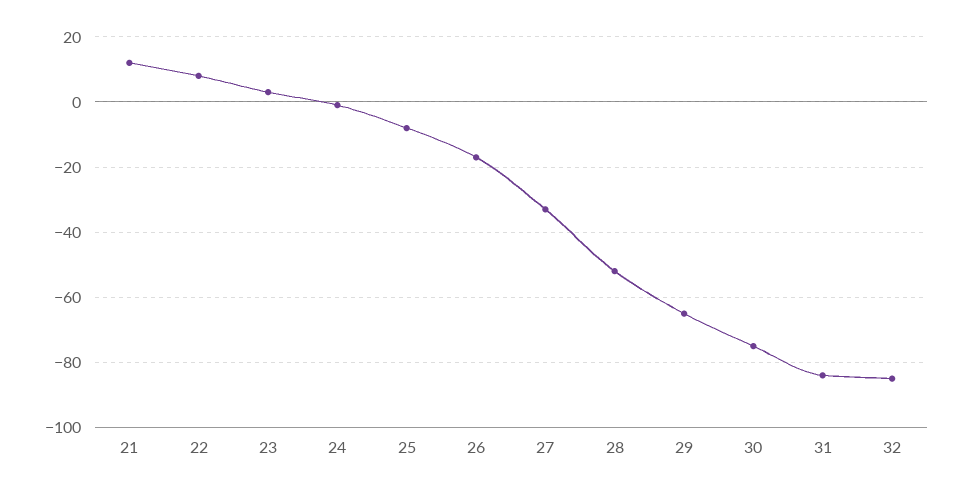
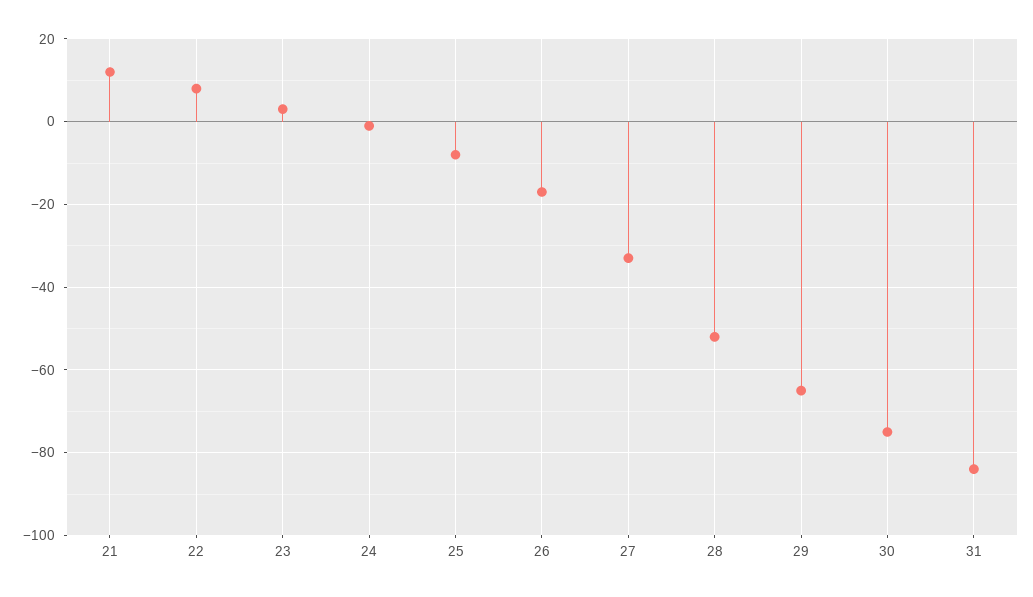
32: -85 -> none

